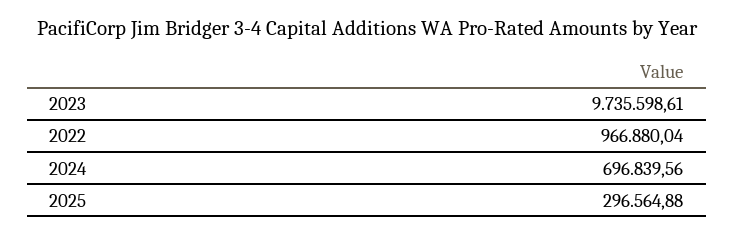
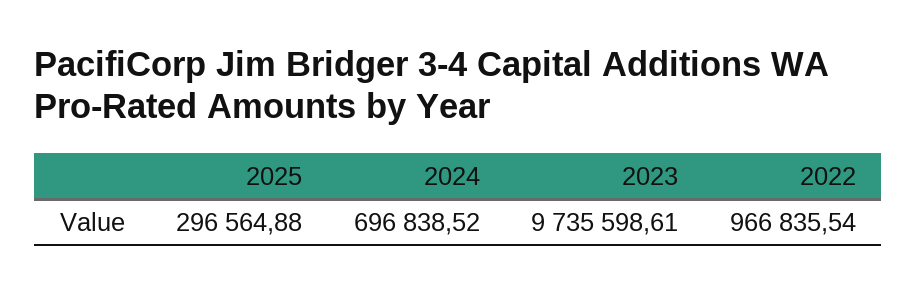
2022: 966880.04 -> 966835.54
2024: 696839.56 -> 696838.52

